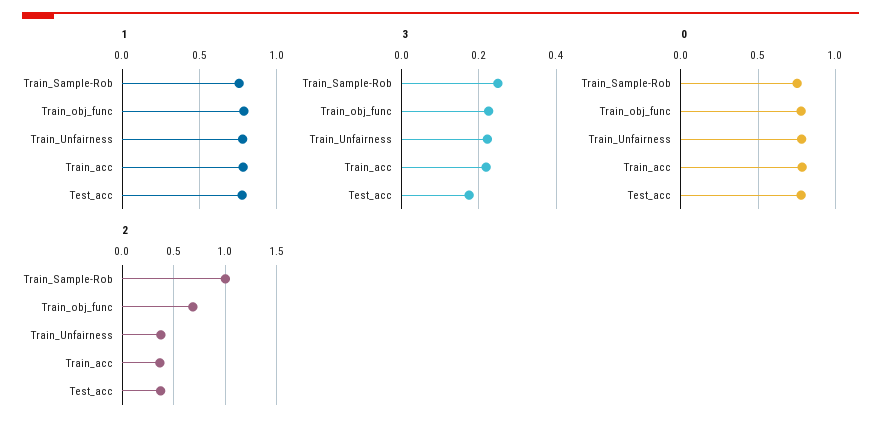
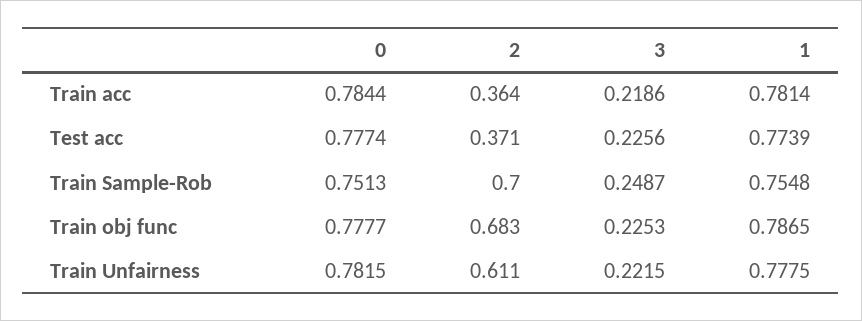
3, Test_acc: 0.18 -> 0.2256
2, Train_Sample-Rob: 1 -> 0.7
2, Train_Unfairness: 0.4 -> 0.611

